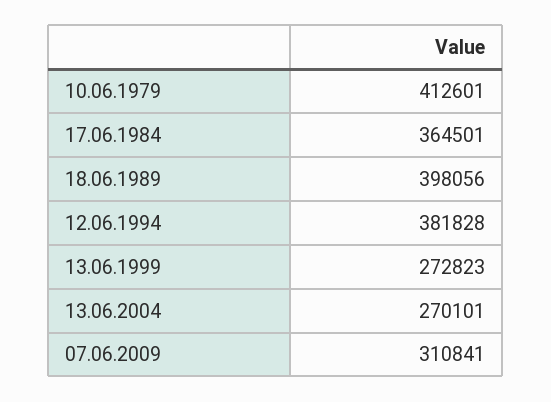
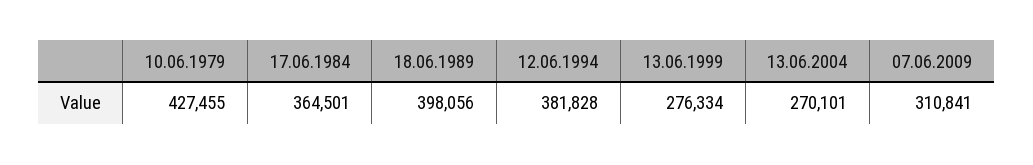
10.06.1979: 412601 -> 427455
13.06.1999: 272823 -> 276334

